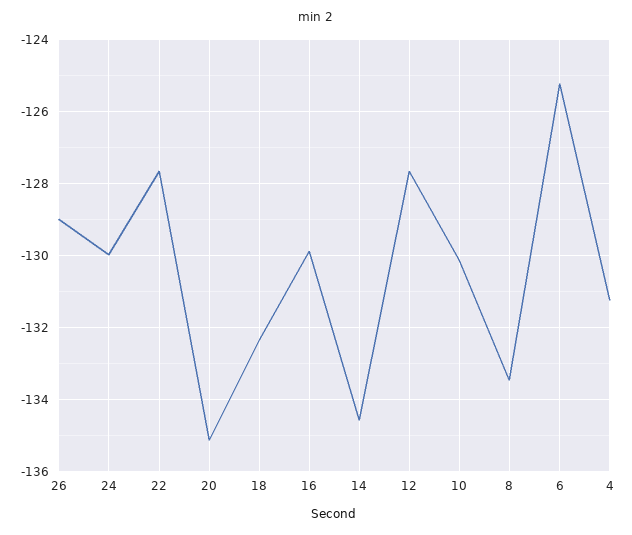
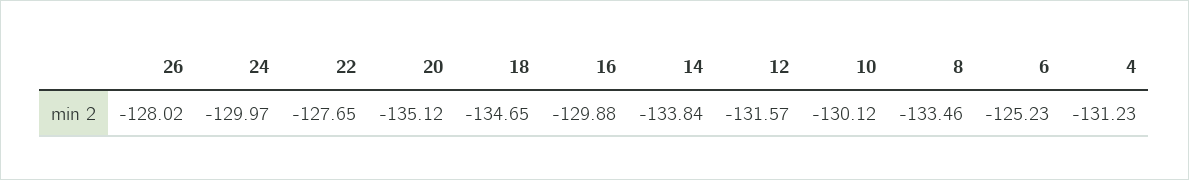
26: -129 -> -128.02
18: -132.4 -> -134.65
14: -134.6 -> -133.84
12: -127.6 -> -131.57

